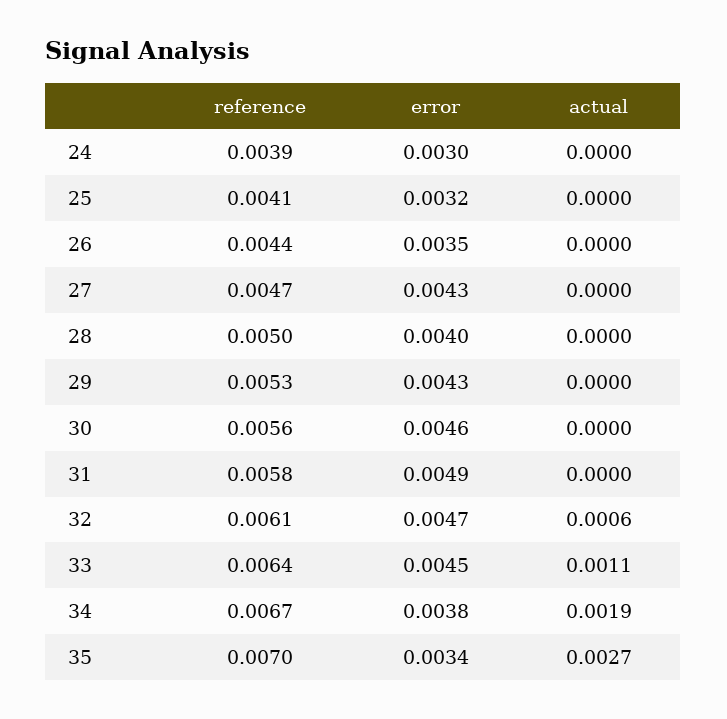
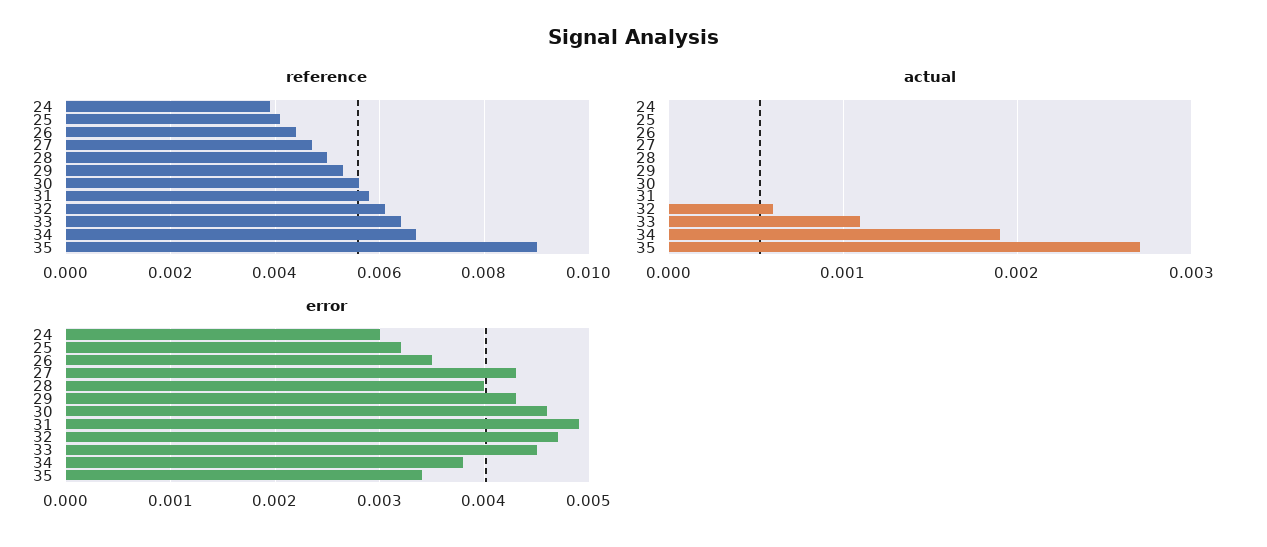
reference, 35: 0.007 -> 0.009

